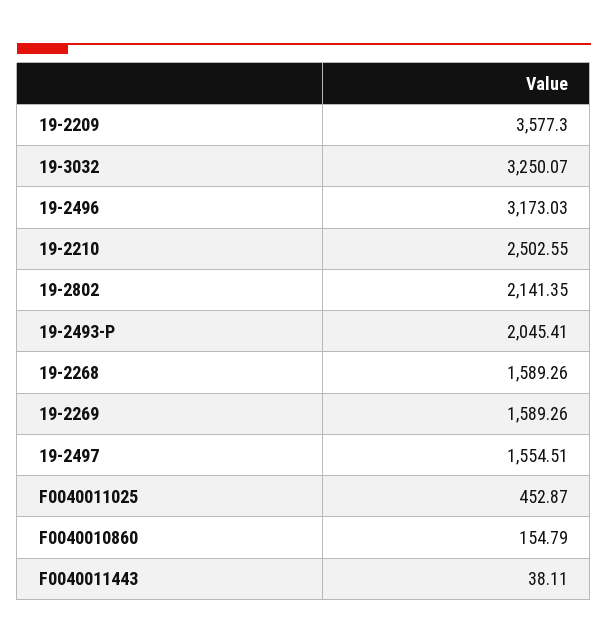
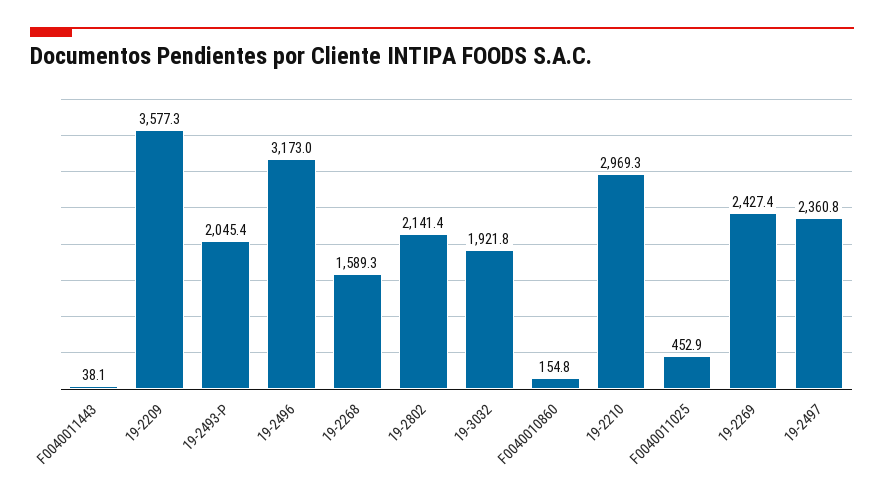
19-3032: 3250.07 -> 1921.8
19-2210: 2502.55 -> 2969.3
19-2269: 1589.26 -> 2427.4
19-2497: 1554.51 -> 2360.8

